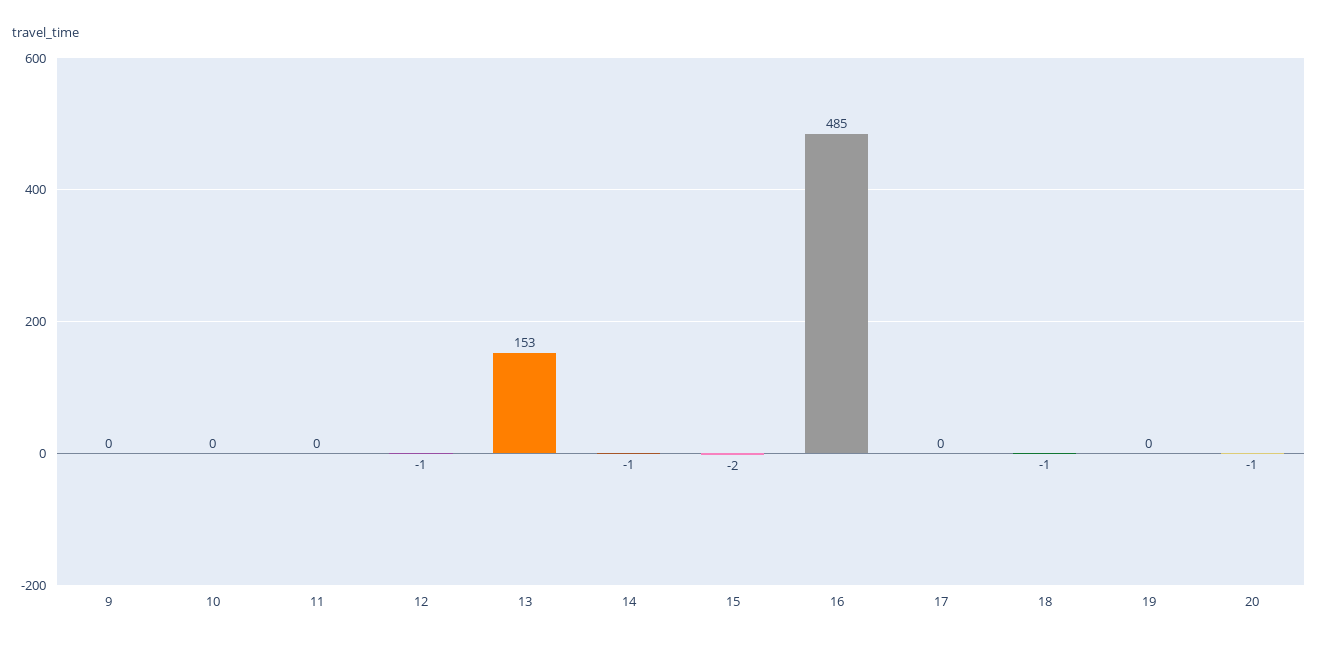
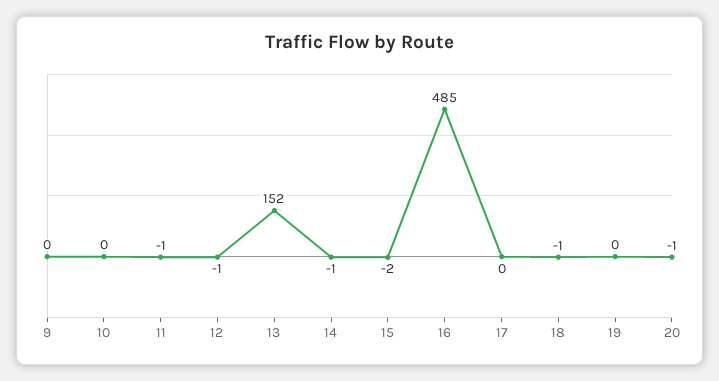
11: 0 -> -1
13: 153 -> 152

